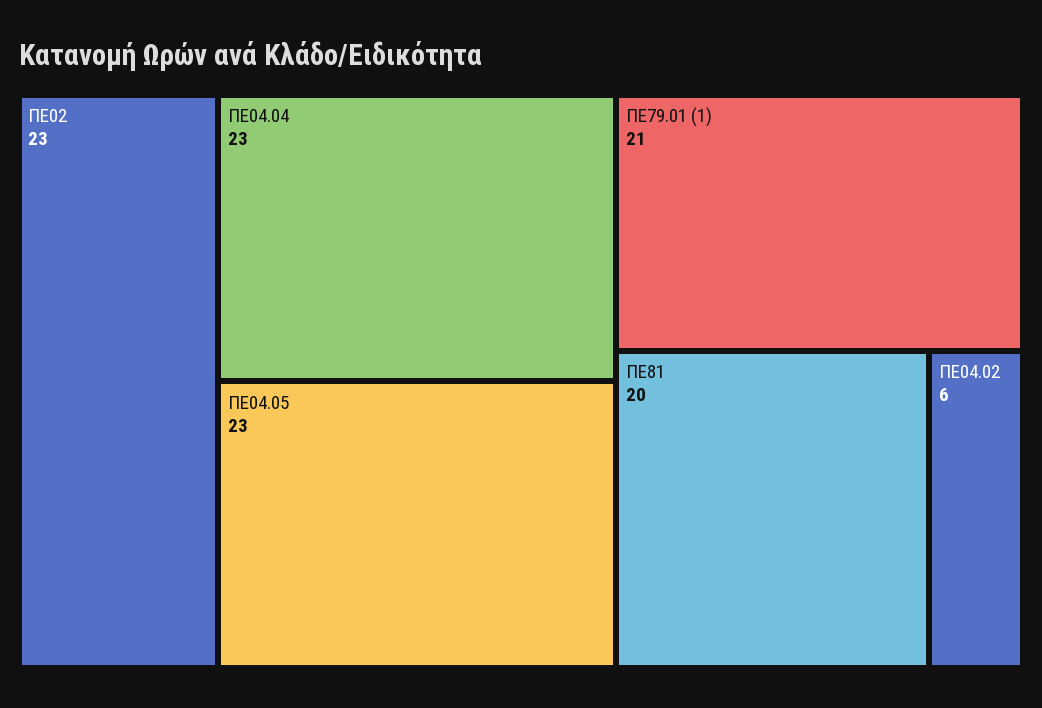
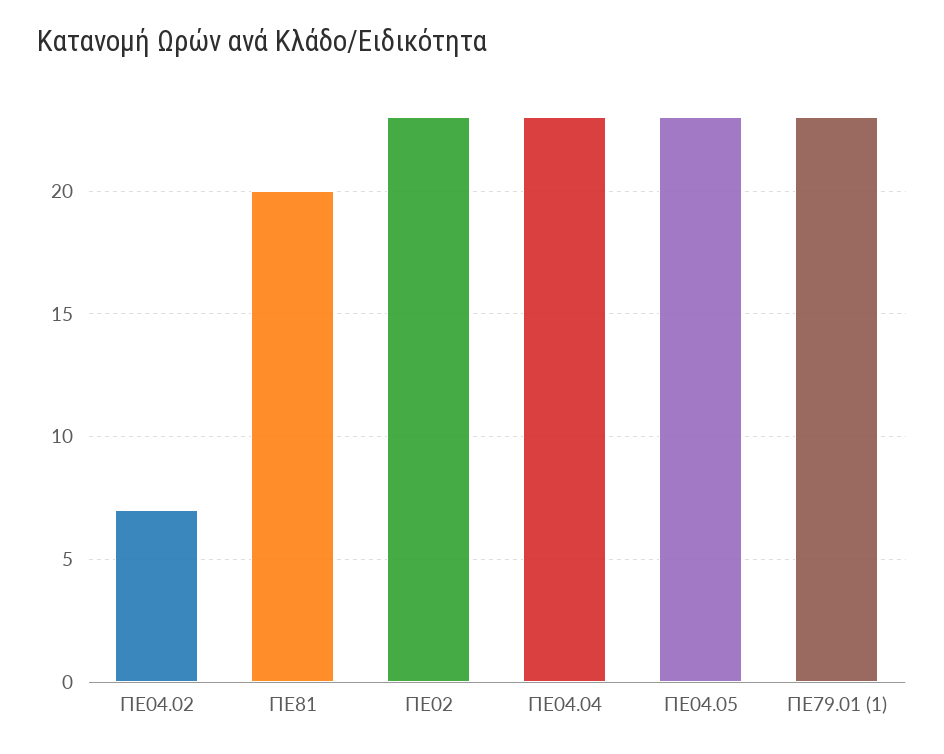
ΠΕ79.01 (1): 21 -> 23
ΠΕ04.02: 6 -> 7

